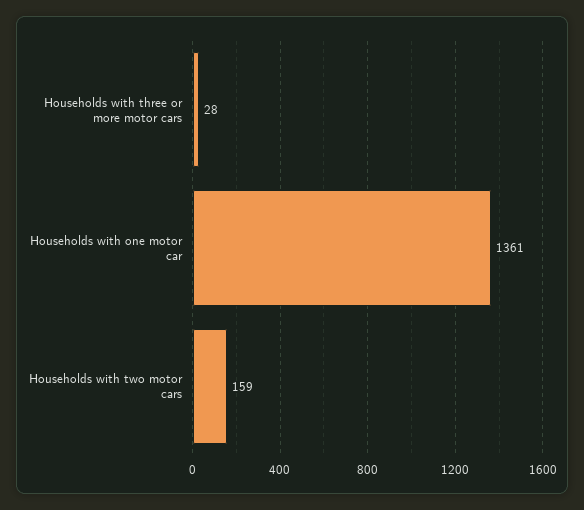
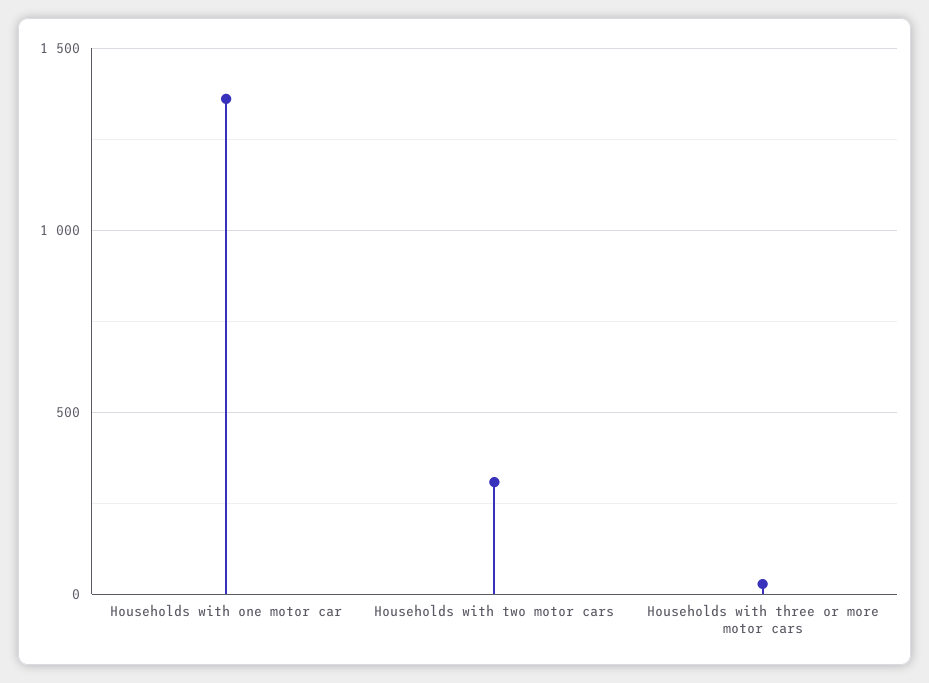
Households with two motor cars: 159 -> 300

